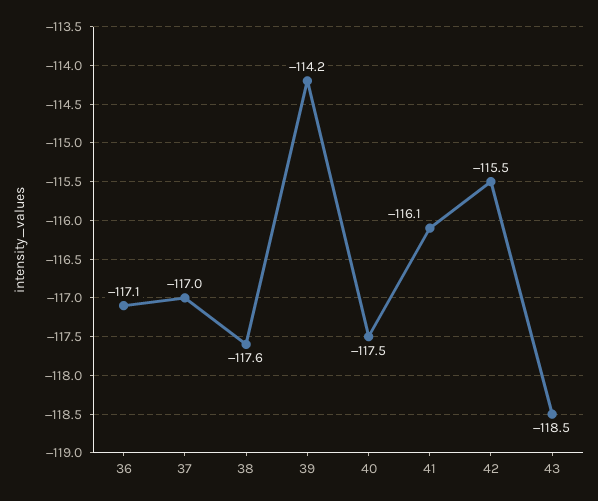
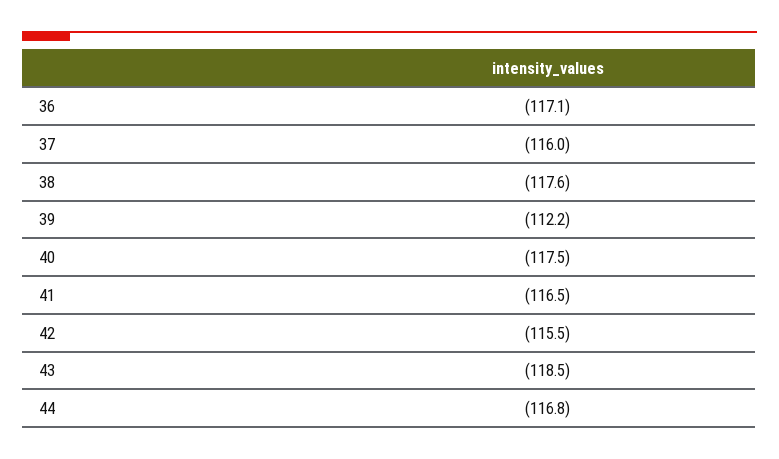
37: -117 -> -116
39: -114.2 -> -112.2
41: -116.1 -> -116.5
44: none -> -116.8

